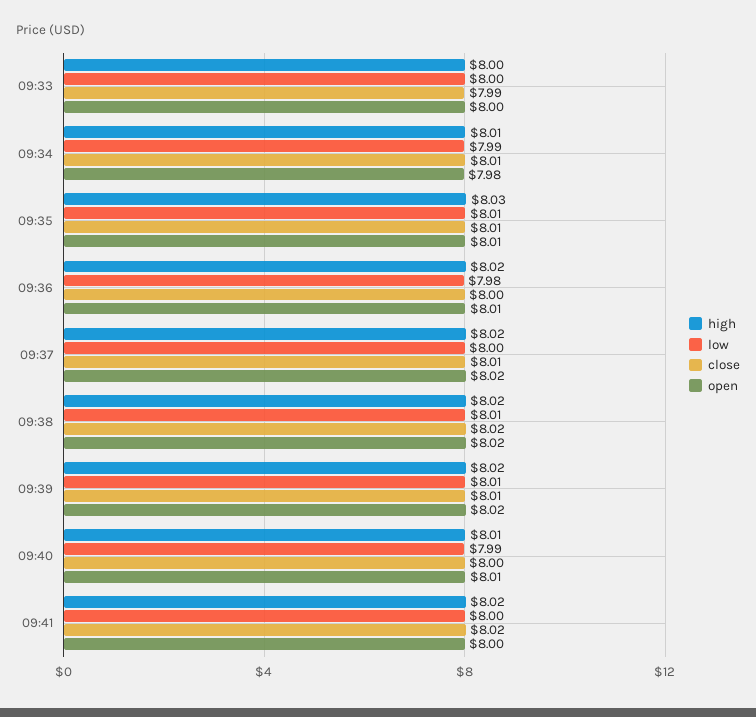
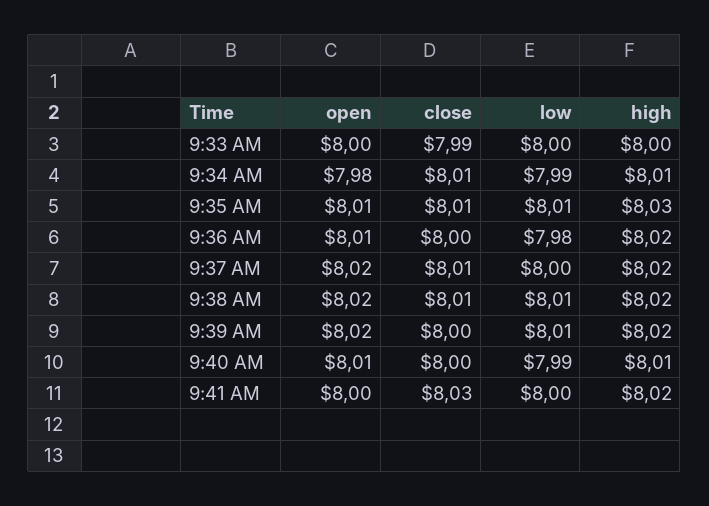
close, 09:38: 8.02 -> 8.01
close, 09:39: 8.01 -> 8
close, 09:41: 8.02 -> 8.03

